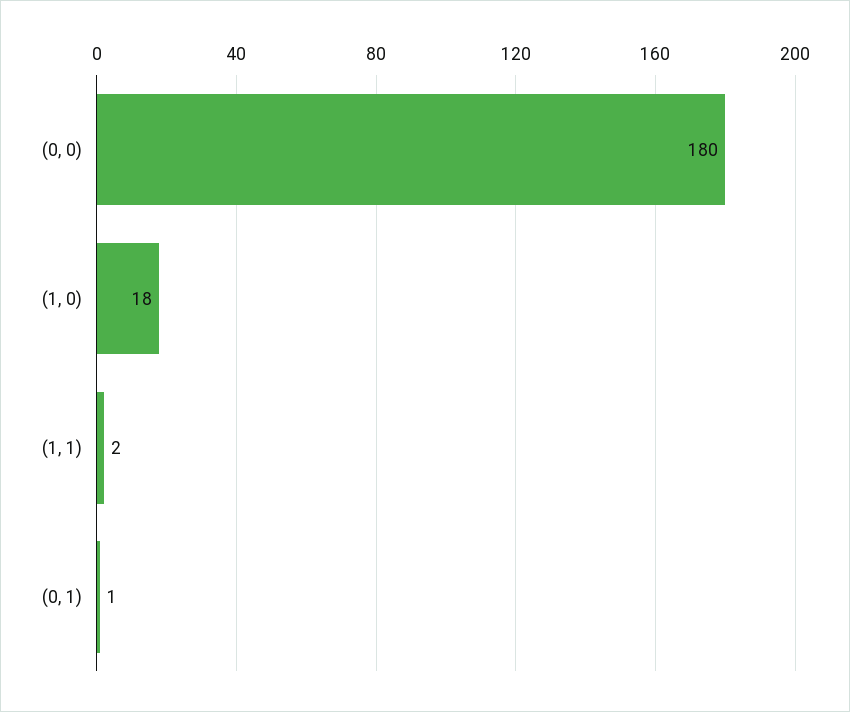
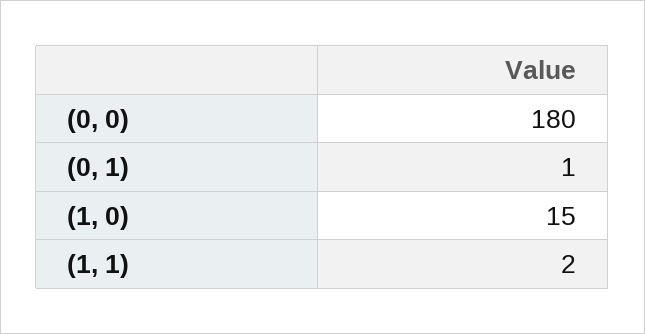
(1, 0): 18 -> 15

